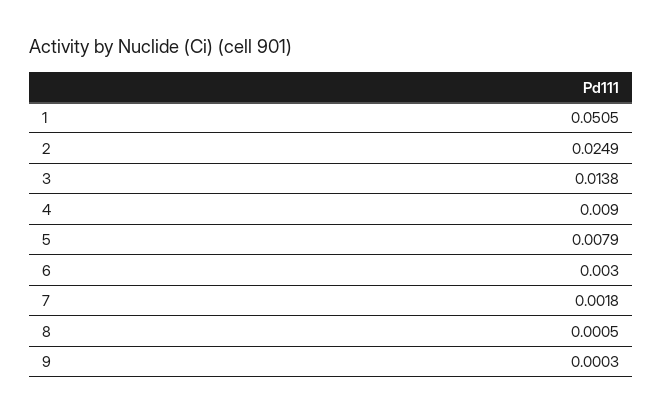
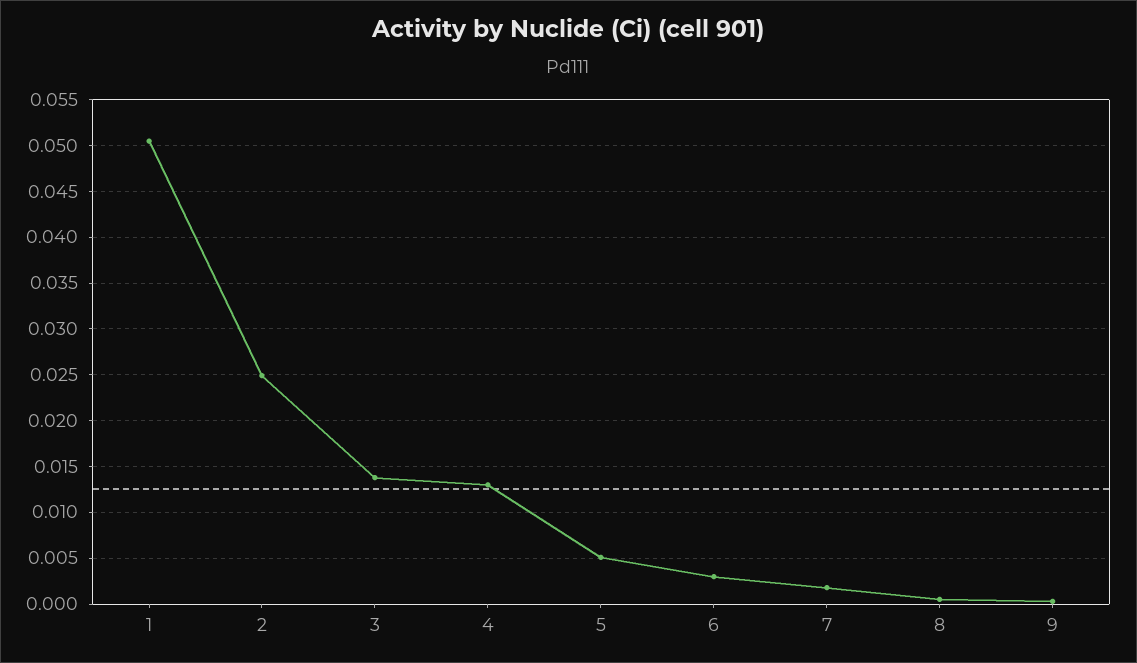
4: 0.009 -> 0.013
5: 0.0079 -> 0.005

